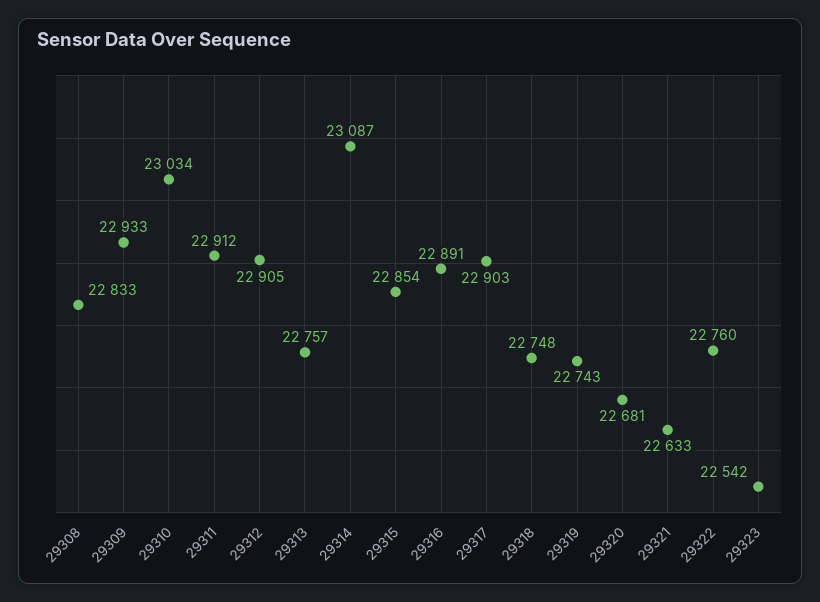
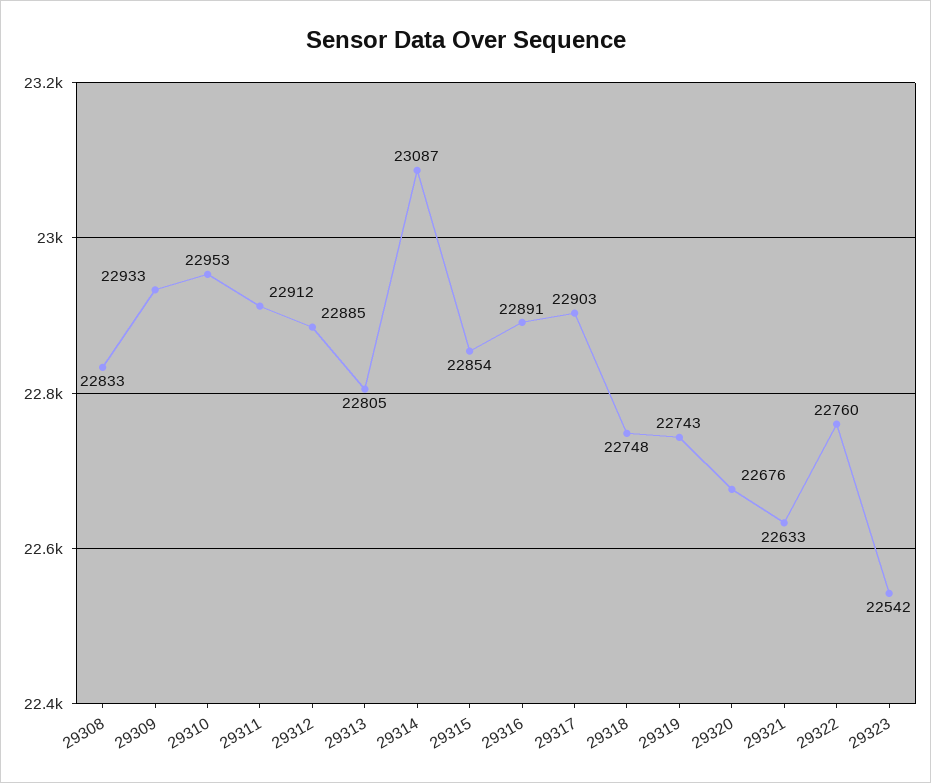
29310: 23034 -> 22953
29312: 22905 -> 22885
29313: 22757 -> 22805
29320: 22681 -> 22676

